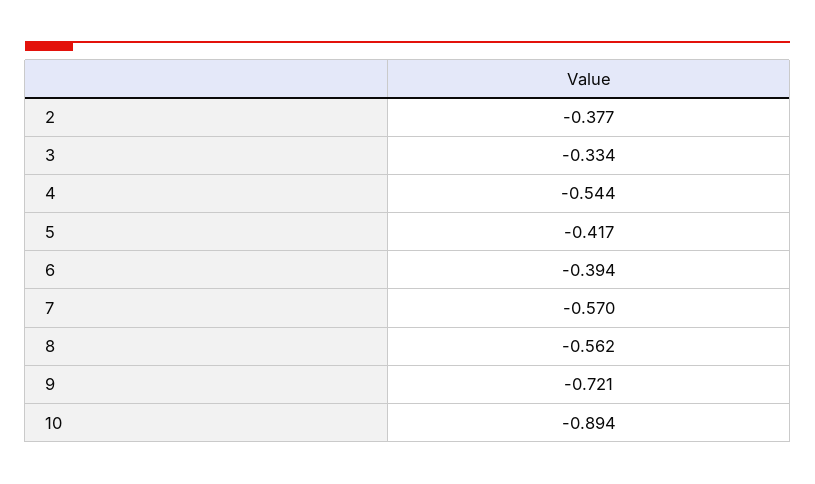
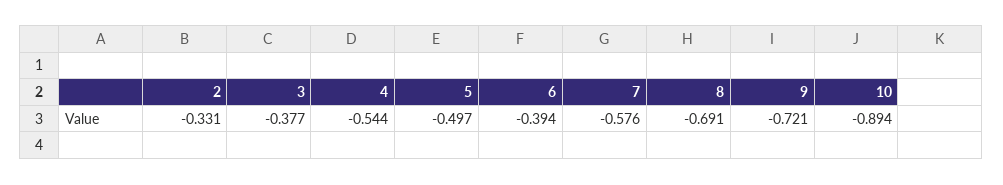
2: -0.377 -> -0.331
3: -0.334 -> -0.377
5: -0.417 -> -0.497
7: -0.57 -> -0.576
8: -0.562 -> -0.691

